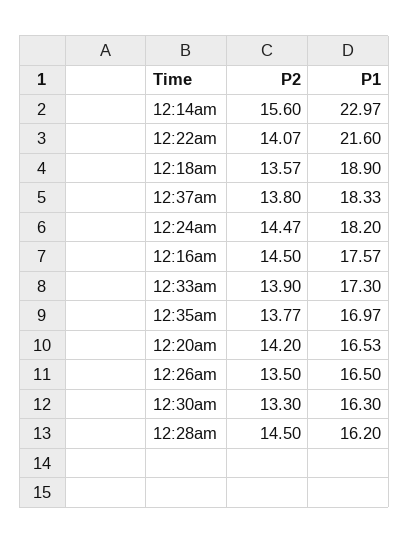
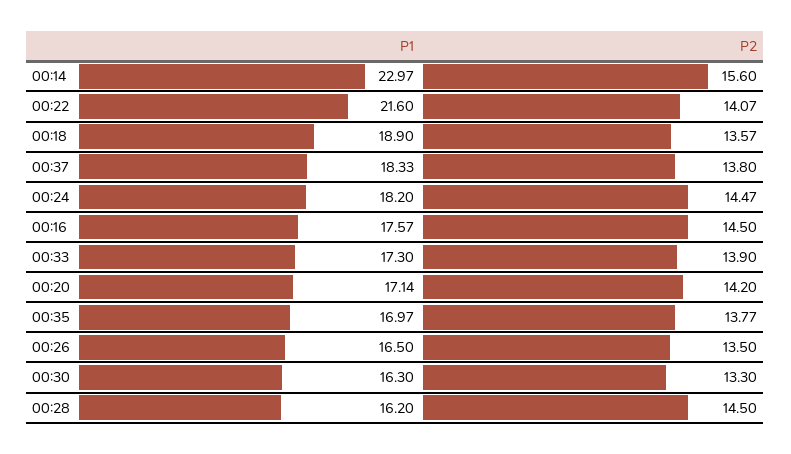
P1, 12:20am: 16.53 -> 17.14

